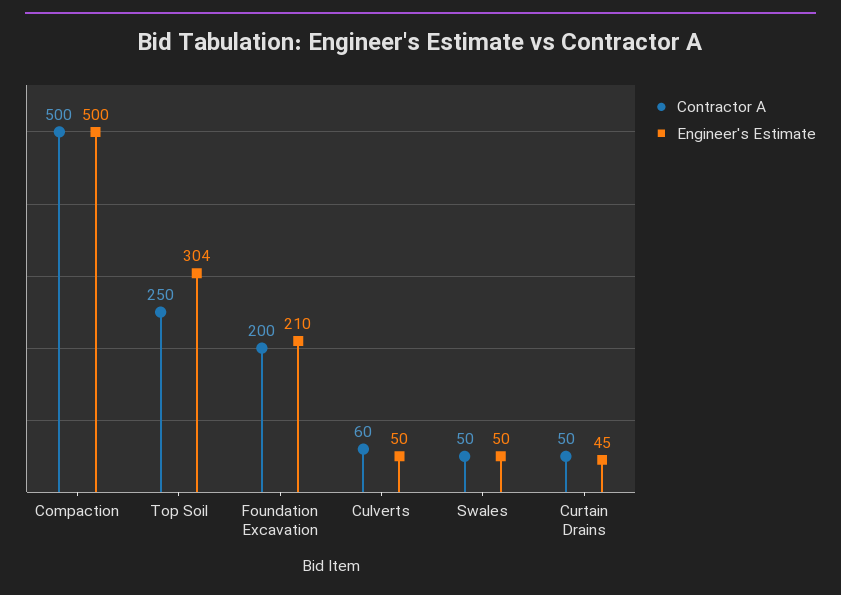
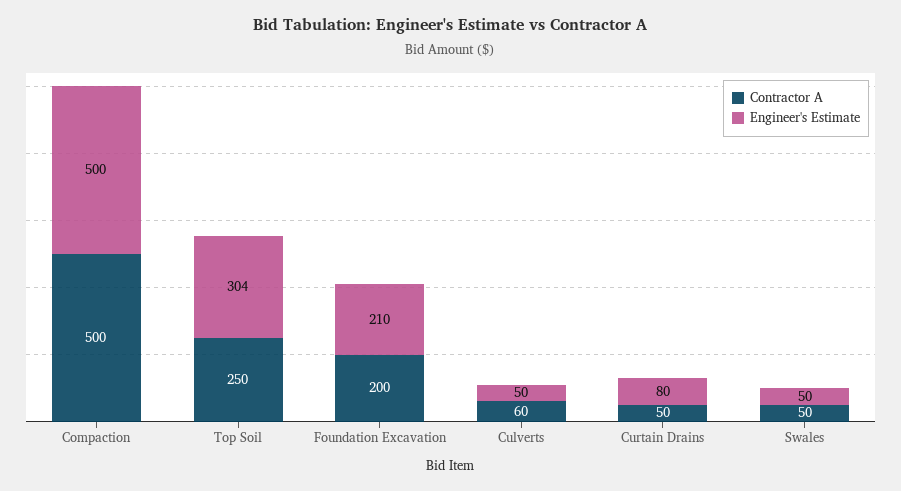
Engineer's Estimate, Curtain Drains: 45 -> 80

